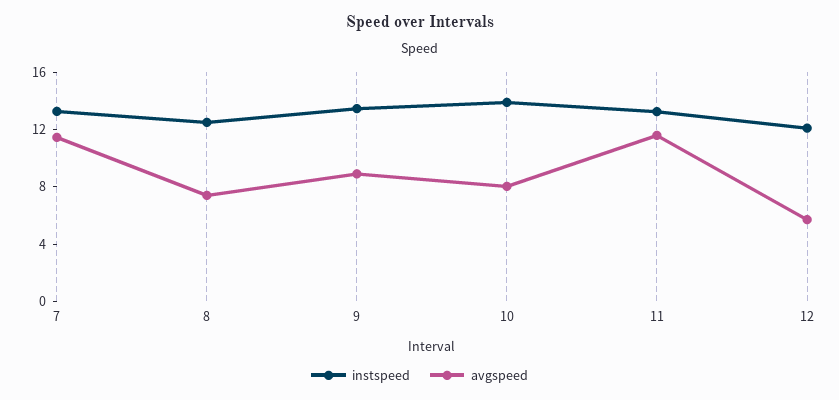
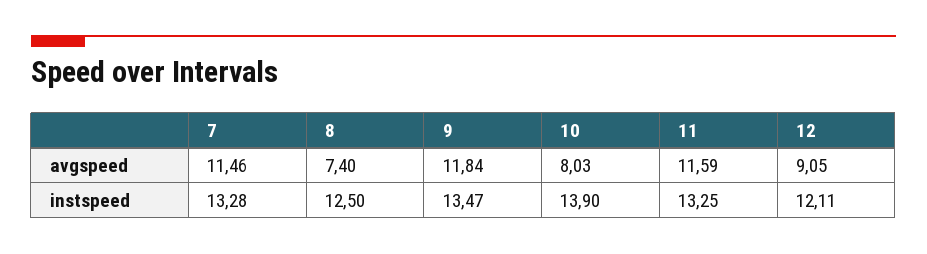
avgspeed, 9: 9 -> 11.84
avgspeed, 12: 6 -> 9.05

